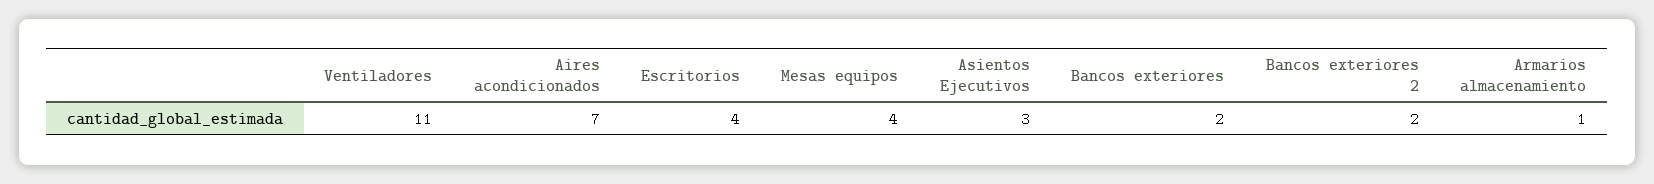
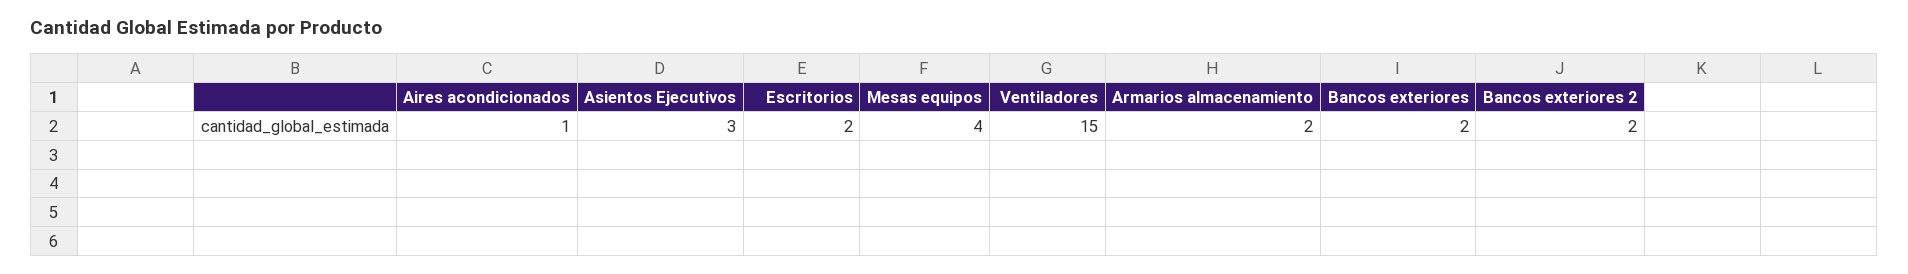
Ventiladores: 11 -> 15
Aires acondicionados: 7 -> 1
Escritorios: 4 -> 2
Armarios almacenamiento: 1 -> 2

